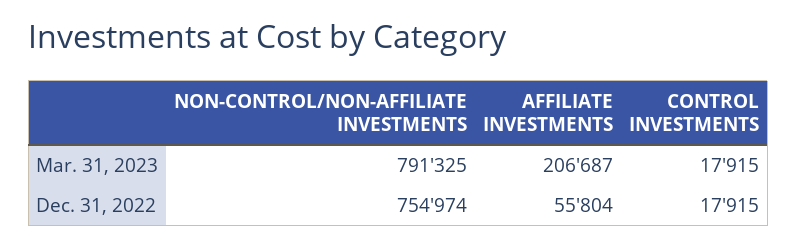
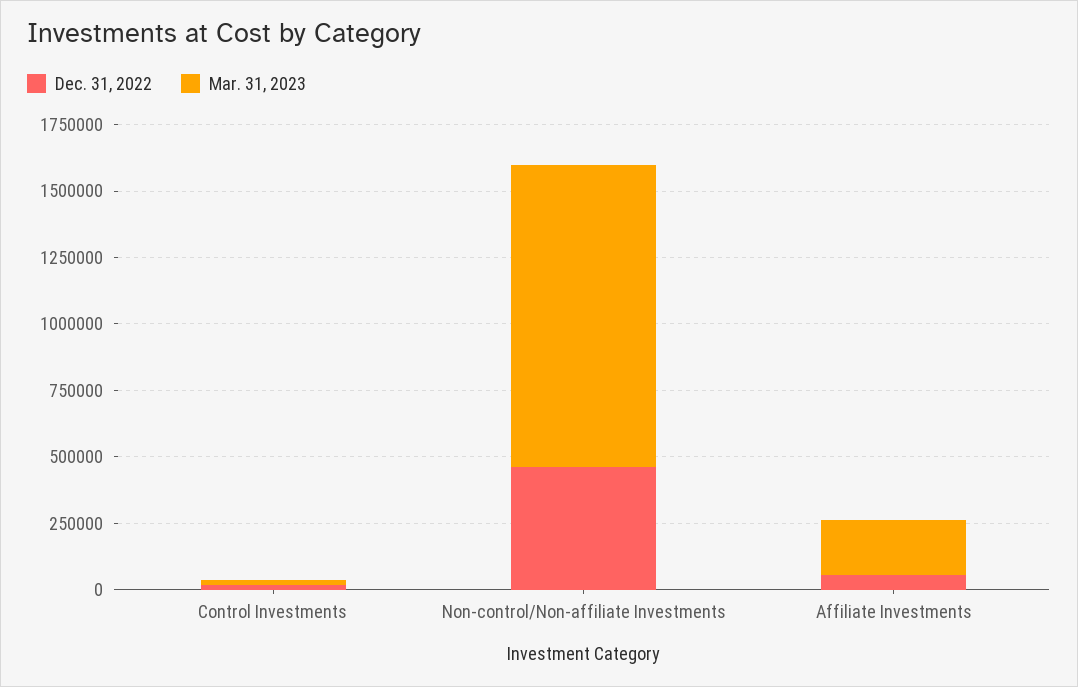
Mar. 31, 2023, NON-CONTROL/NON-AFFILIATE INVESTMENTS: 791325 -> 1150000
Dec. 31, 2022, NON-CONTROL/NON-AFFILIATE INVESTMENTS: 754974 -> 450000

